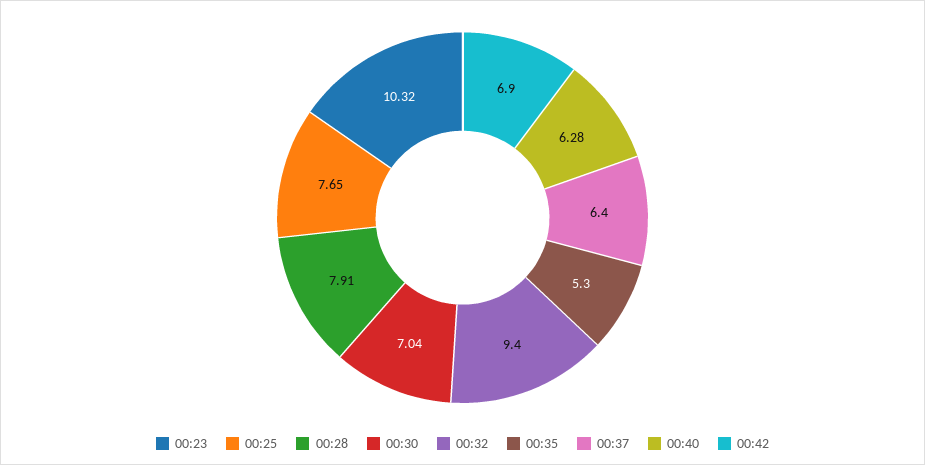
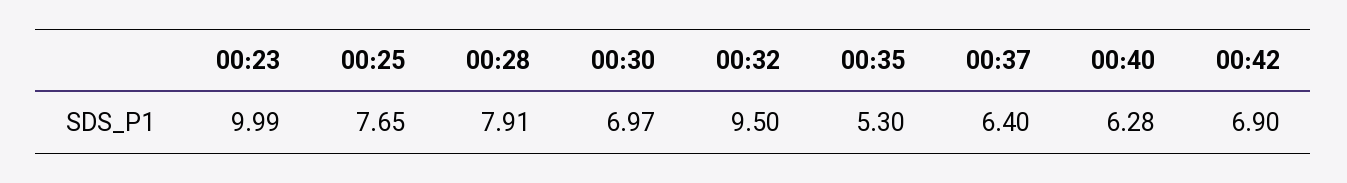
00:23: 10.32 -> 9.99
00:30: 7.04 -> 6.97
00:32: 9.4 -> 9.5

